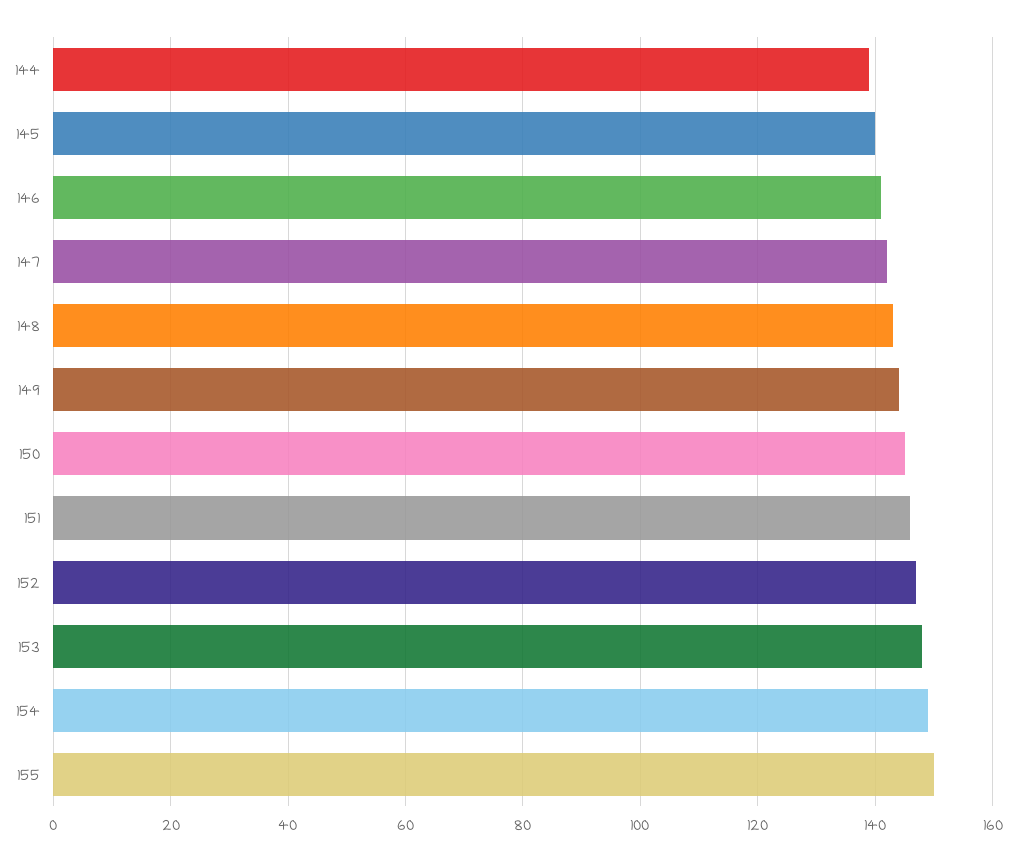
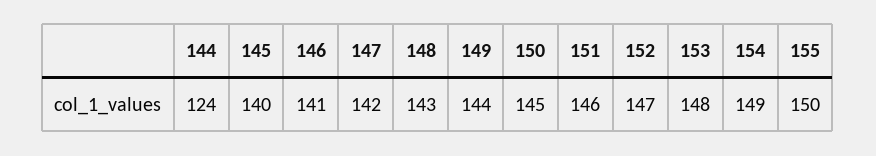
144: 140 -> 124

